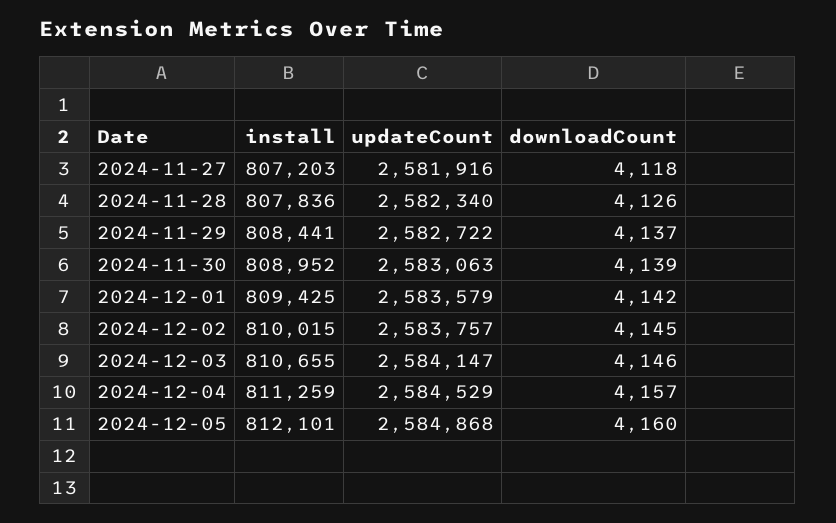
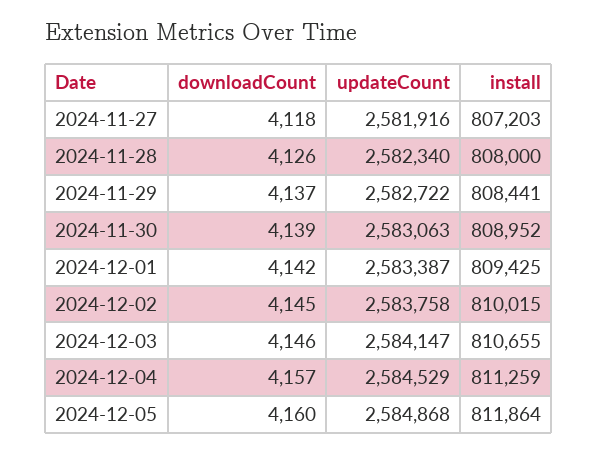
install, 2024-11-28: 807836 -> 808000
updateCount, 2024-12-01: 2583579 -> 2583387
updateCount, 2024-12-02: 2583757 -> 2583758
install, 2024-12-05: 812101 -> 811864

